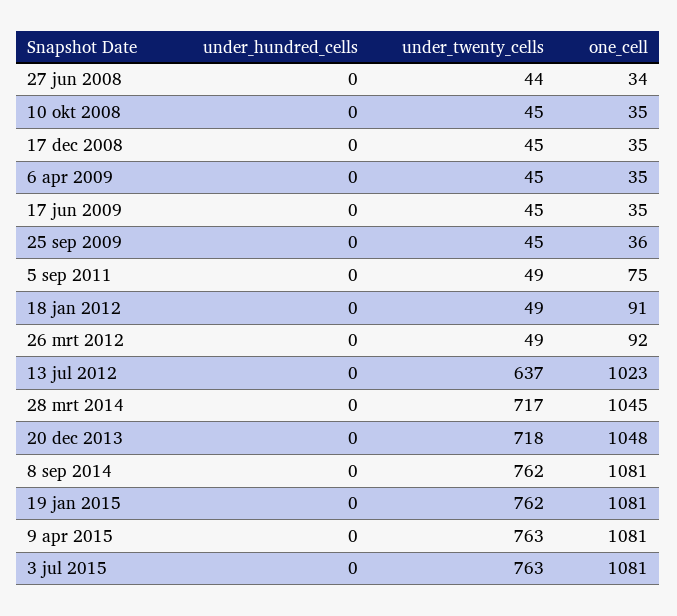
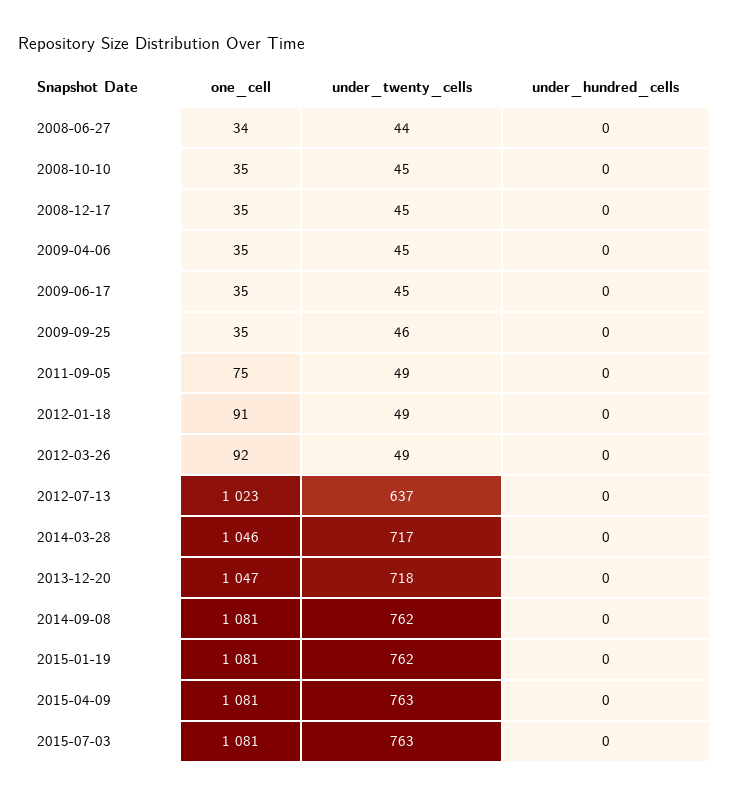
under_twenty_cells, 25 sep 2009: 45 -> 46
one_cell, 25 sep 2009: 36 -> 35
one_cell, 28 mrt 2014: 1045 -> 1046
one_cell, 20 dec 2013: 1048 -> 1047

